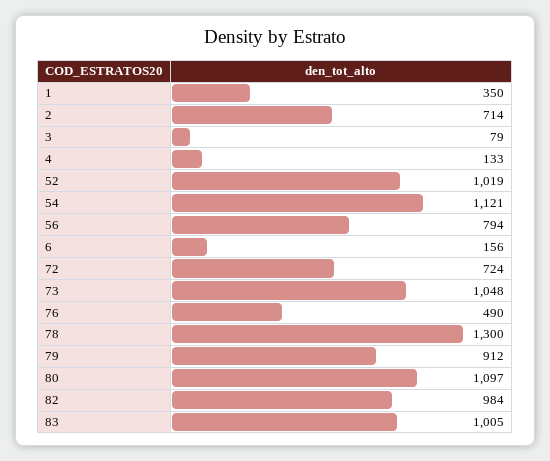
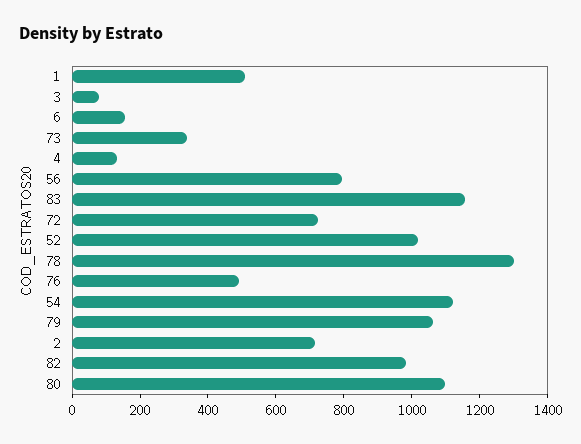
1: 350 -> 500
73: 1048 -> 350
79: 912 -> 1050
83: 1005 -> 1150

